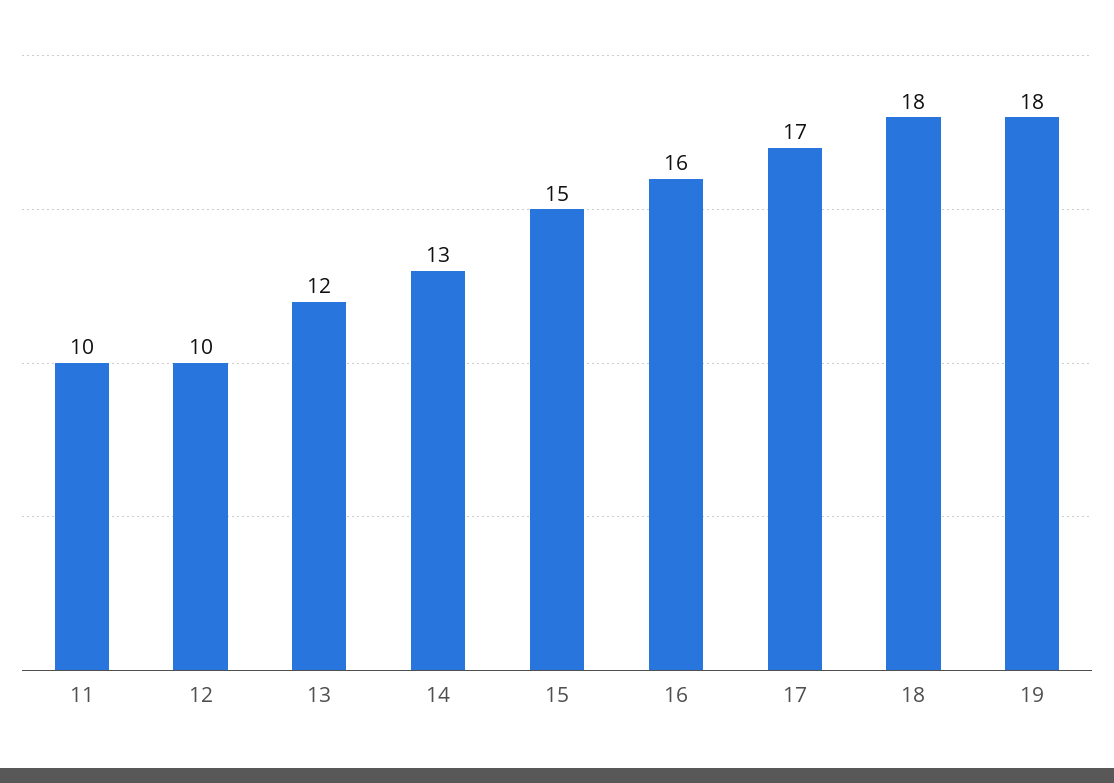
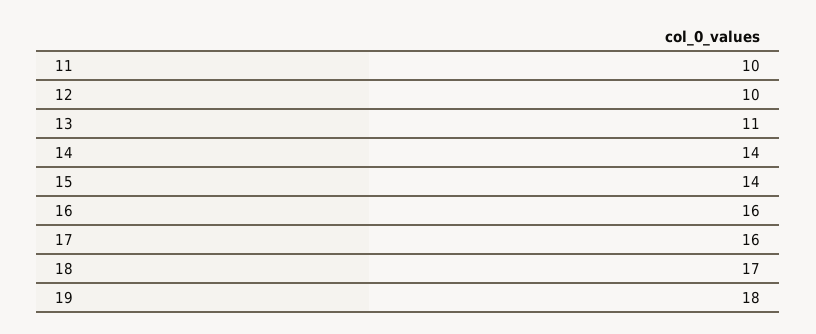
13: 12 -> 11
14: 13 -> 14
15: 15 -> 14
17: 17 -> 16
18: 18 -> 17

